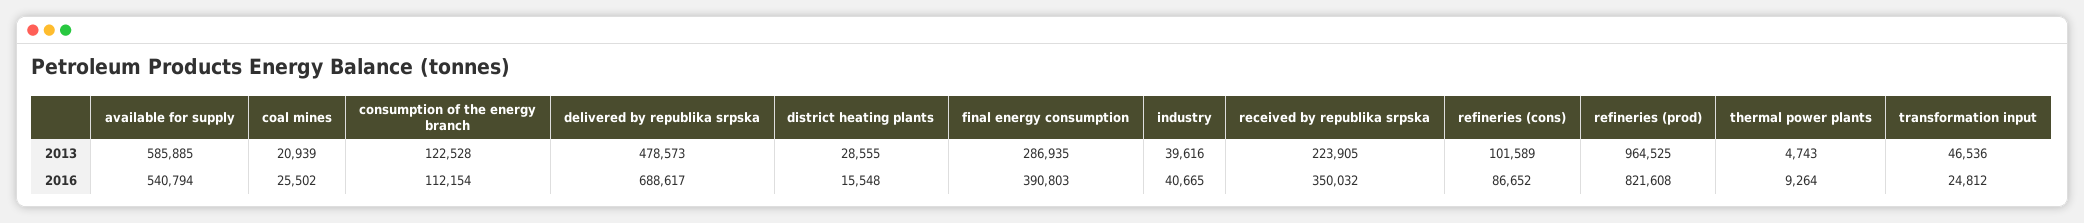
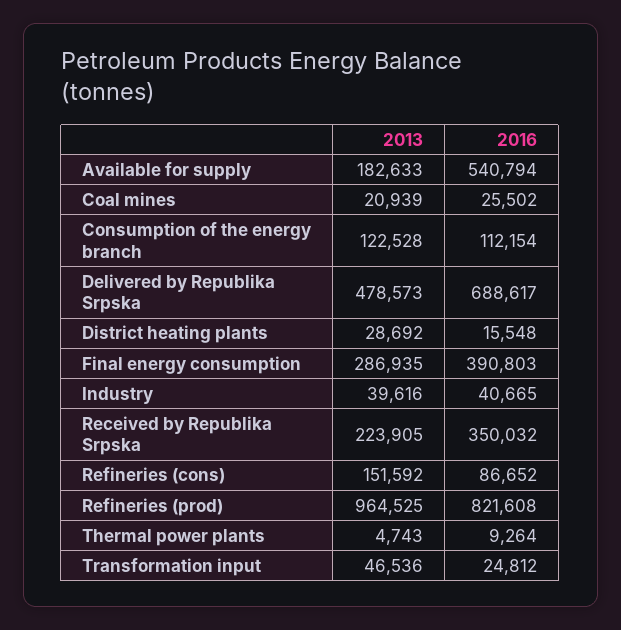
available for supply, 2013: 585885 -> 182633
district heating plants, 2013: 28555 -> 28692
refineries (cons), 2013: 101589 -> 151592

